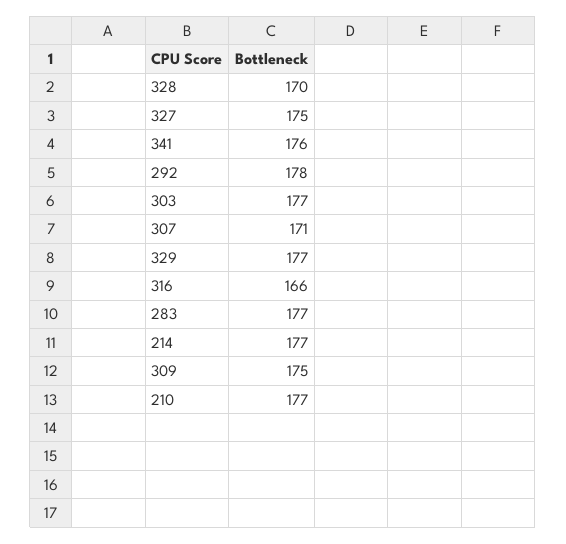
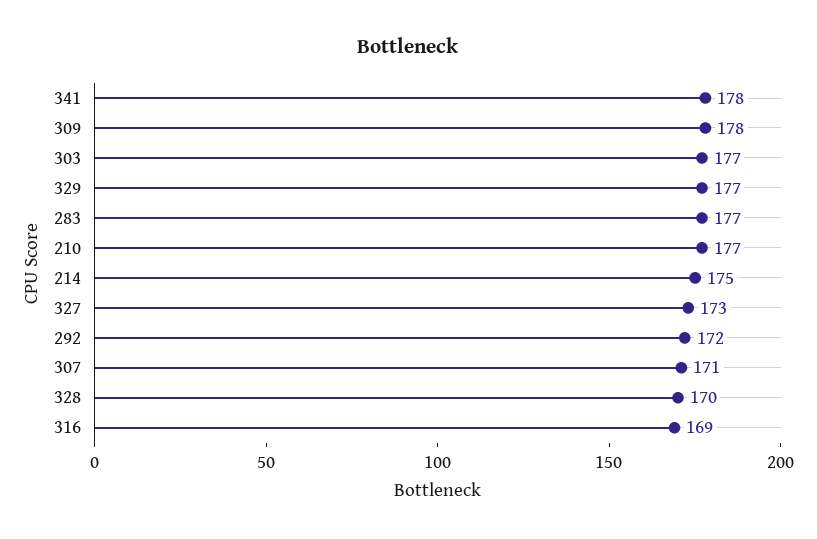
327: 175 -> 173
341: 176 -> 178
292: 178 -> 172
316: 166 -> 169
214: 177 -> 175
309: 175 -> 178

